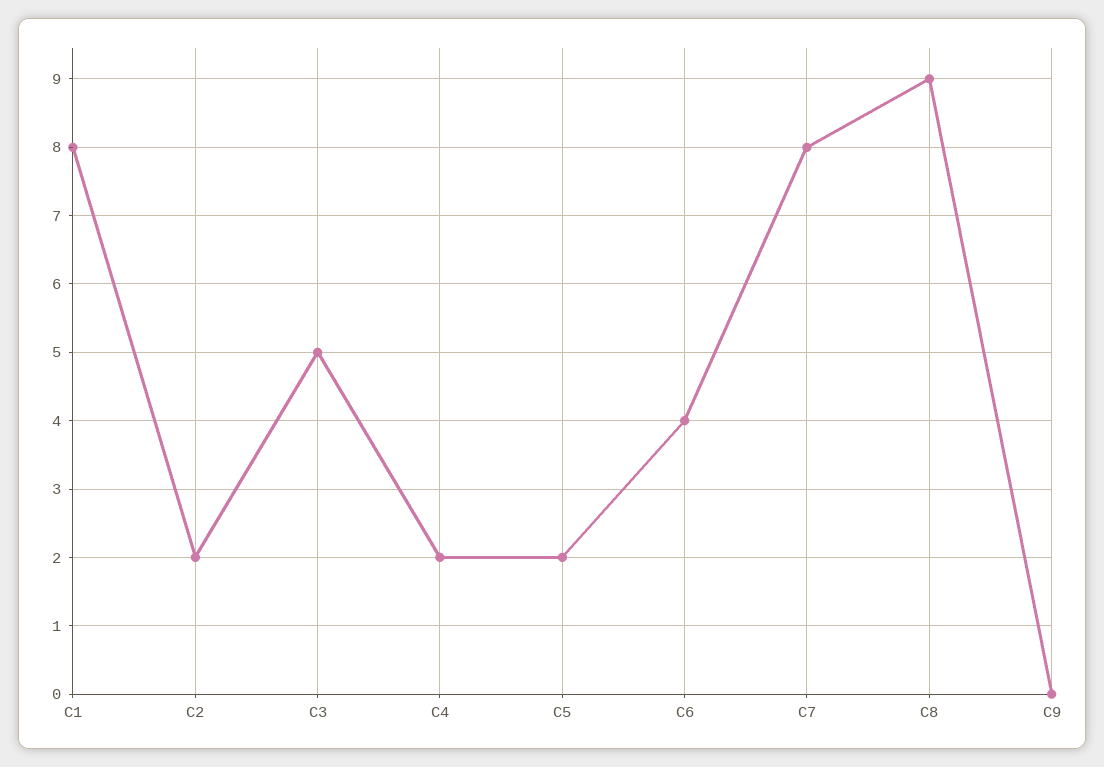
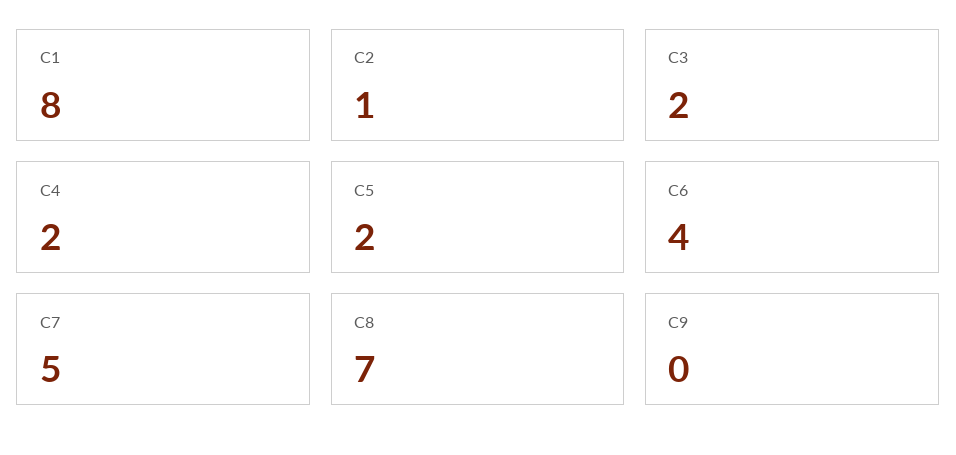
C2: 2 -> 1
C3: 5 -> 2
C7: 8 -> 5
C8: 9 -> 7

